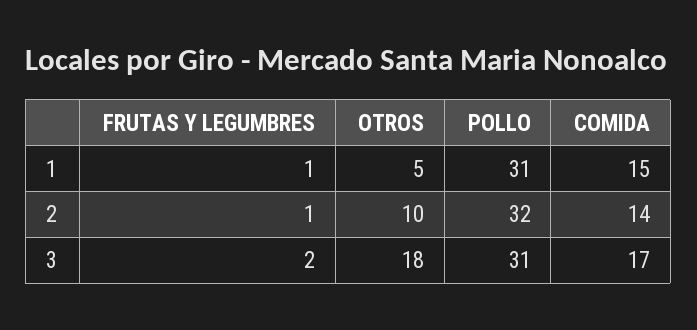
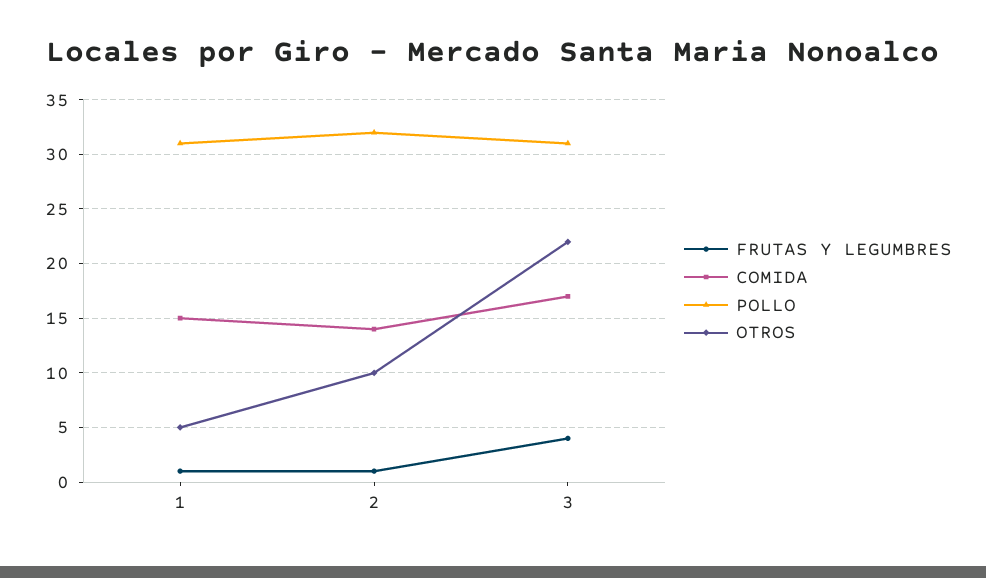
FRUTAS Y LEGUMBRES, 3: 2 -> 4
OTROS, 3: 18 -> 22

